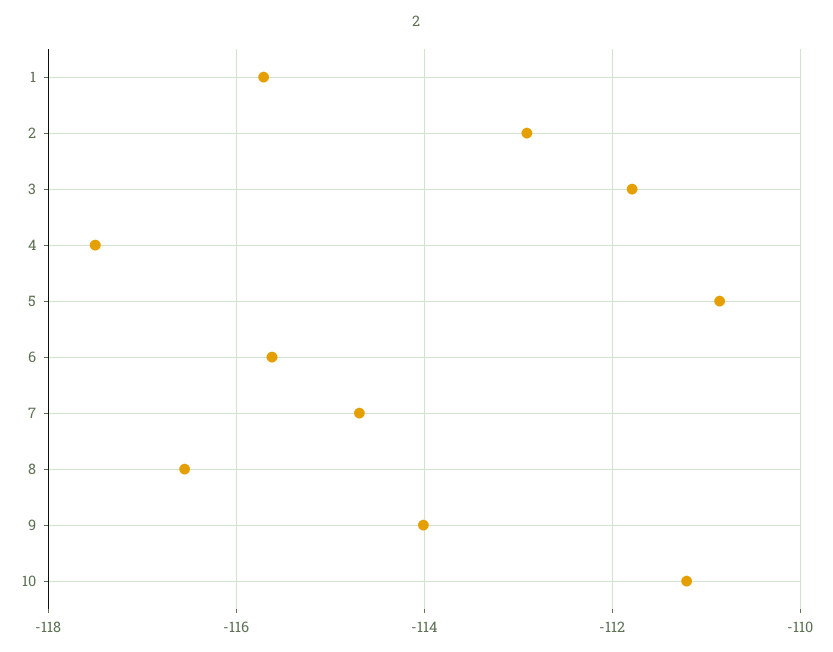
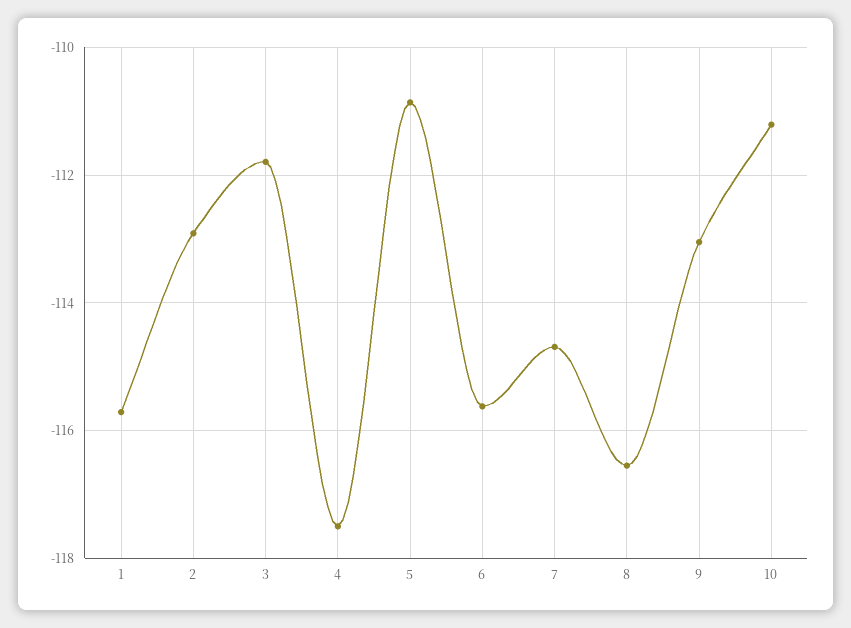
9: -114 -> -113

